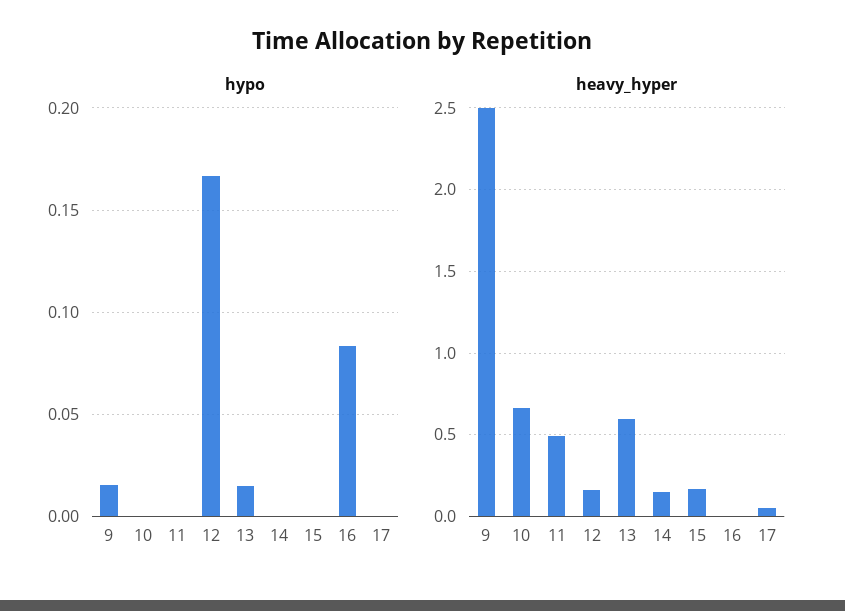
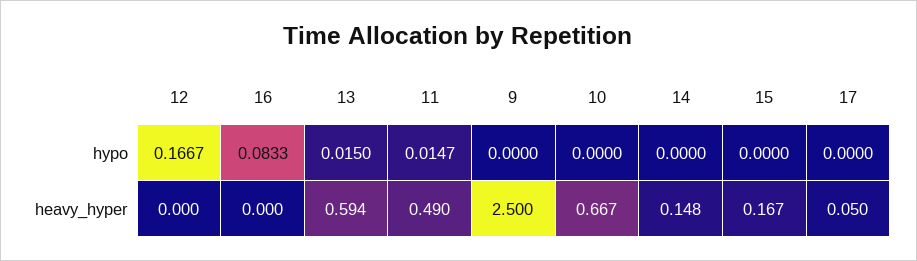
hypo, 9: 0.015 -> 0
hypo, 11: 0 -> 0.0147
heavy_hyper, 12: 0.15 -> 0

